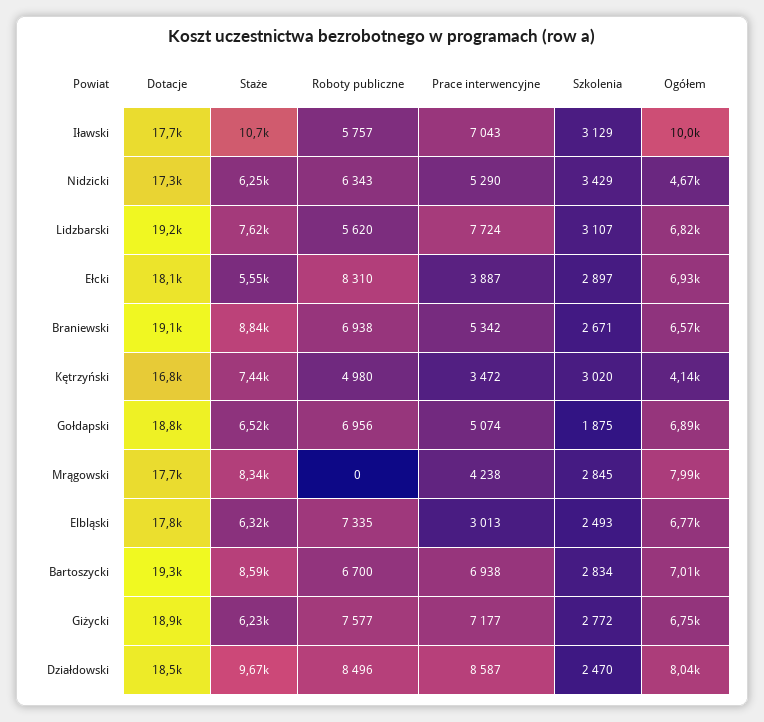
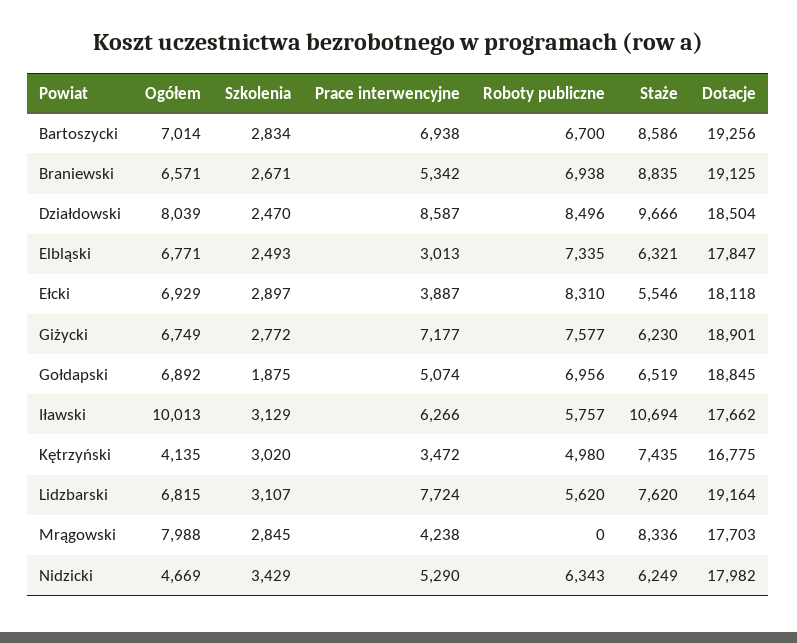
Prace interwencyjne, Iławski: 7043 -> 6266
Dotacje, Nidzicki: 17300 -> 17982

